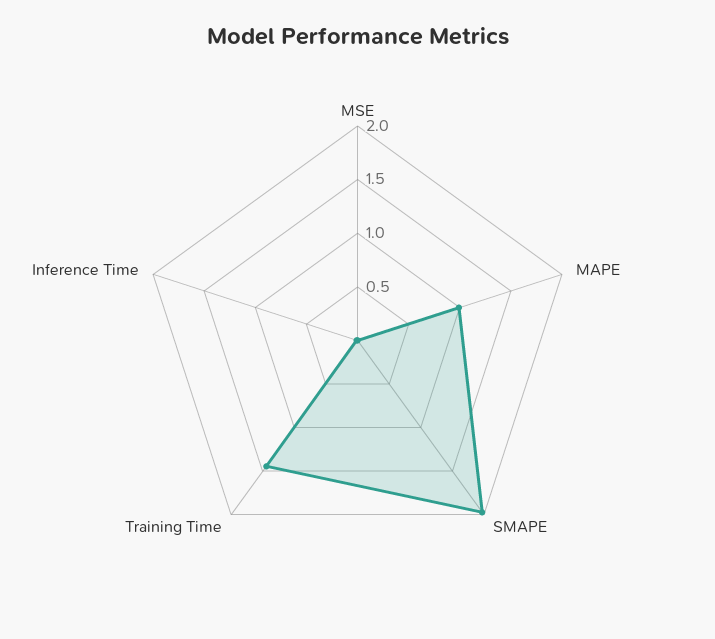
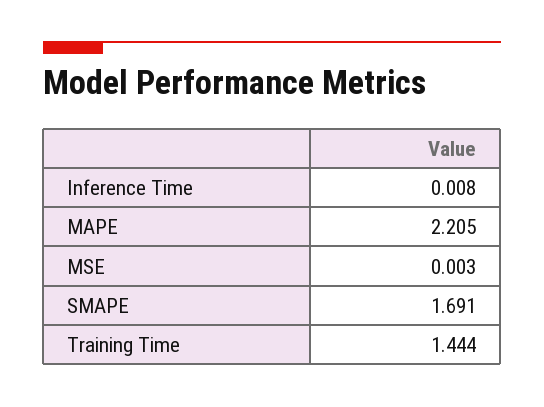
MAPE: 1 -> 2.205
SMAPE: 2 -> 1.691

